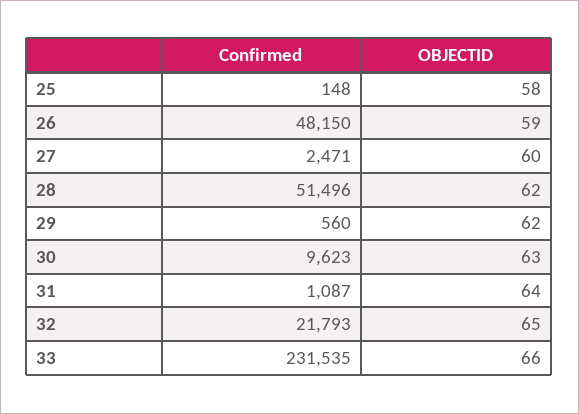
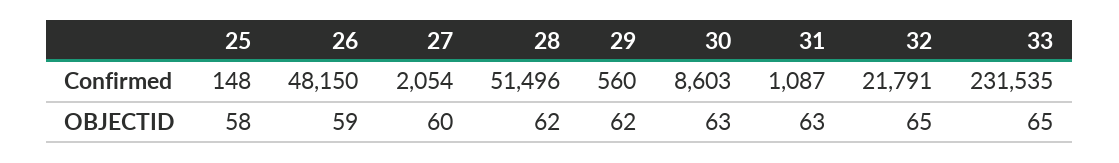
Confirmed, 27: 2471 -> 2054
Confirmed, 30: 9623 -> 8603
OBJECTID, 31: 64 -> 63
Confirmed, 32: 21793 -> 21791
OBJECTID, 33: 66 -> 65

